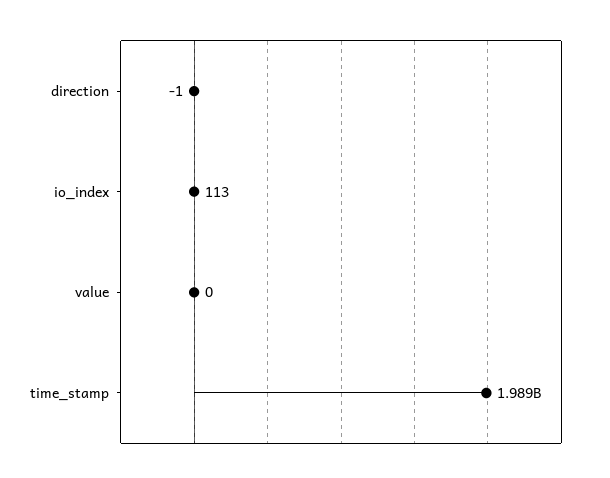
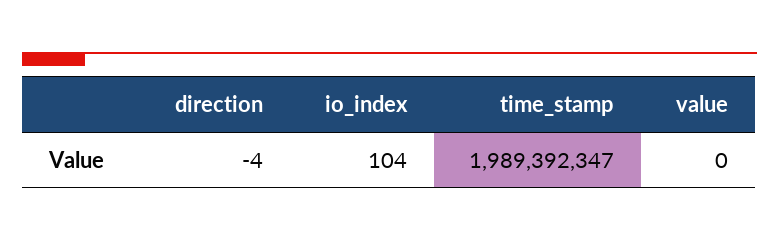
direction: -1 -> -4
io_index: 113 -> 104

